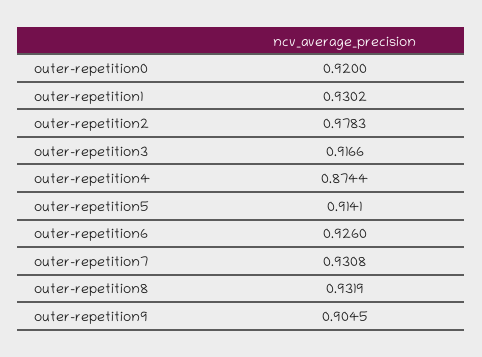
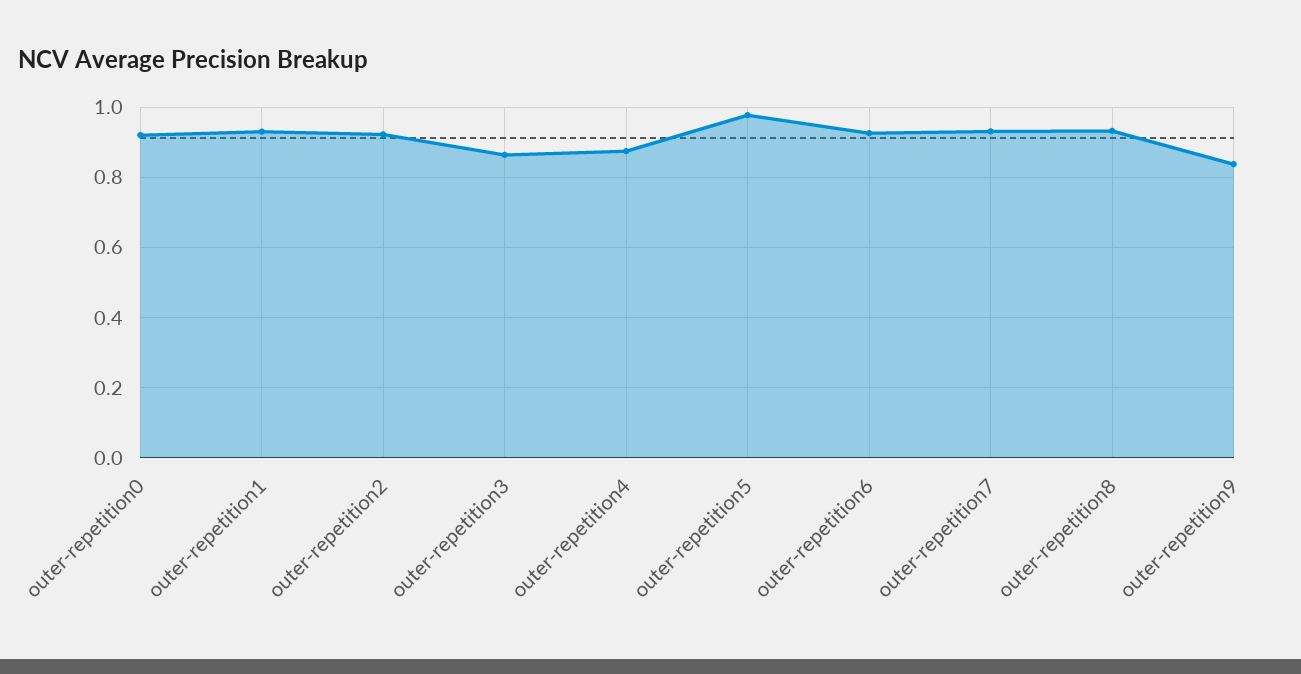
outer-repetition2: 0.9783 -> 0.92
outer-repetition3: 0.9166 -> 0.86
outer-repetition5: 0.9141 -> 0.98
outer-repetition9: 0.9045 -> 0.84

